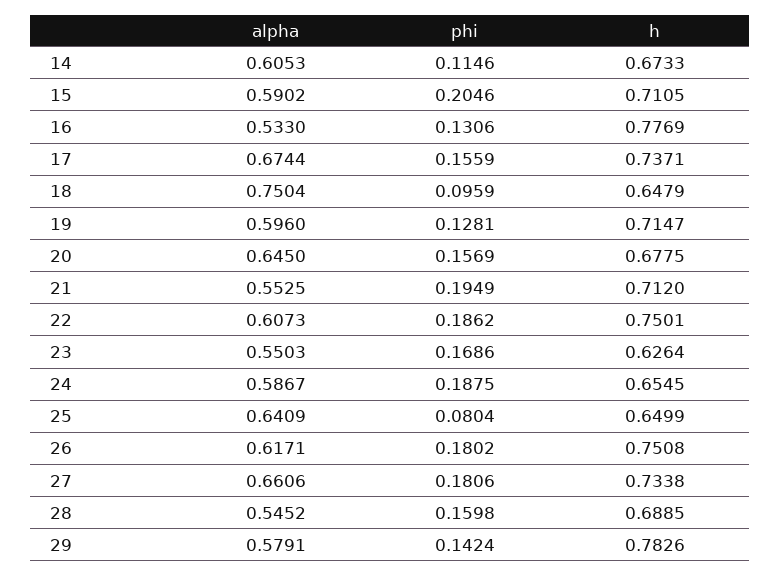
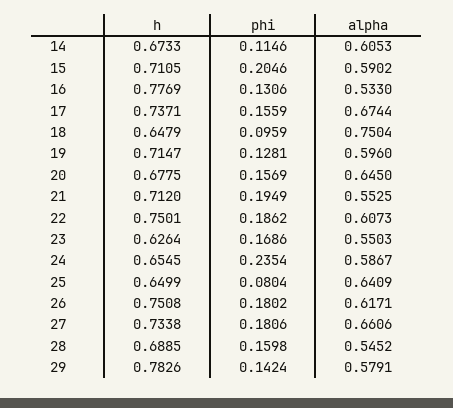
phi, 24: 0.1875 -> 0.2354

